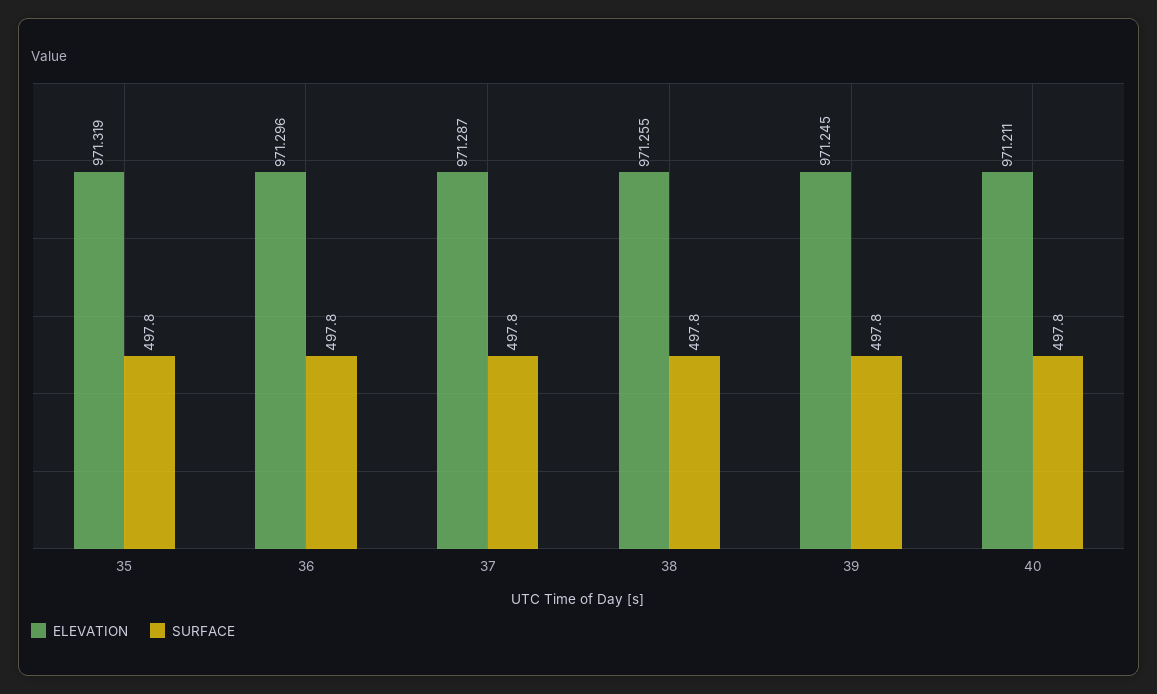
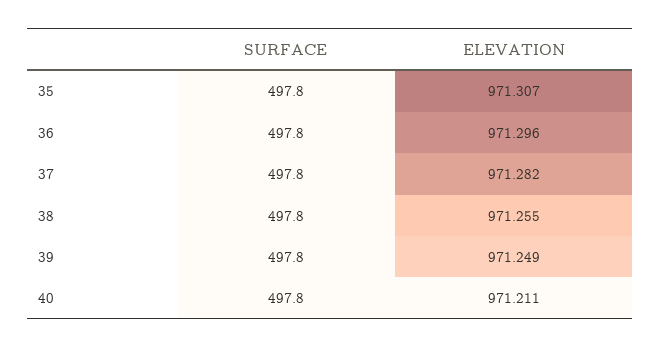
ELEVATION, 35: 971.319 -> 971.307
ELEVATION, 37: 971.287 -> 971.282
ELEVATION, 39: 971.245 -> 971.249

